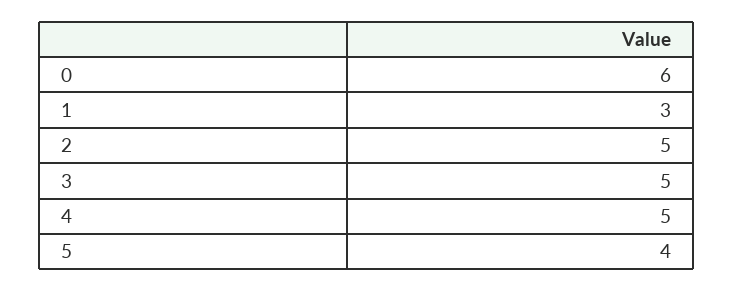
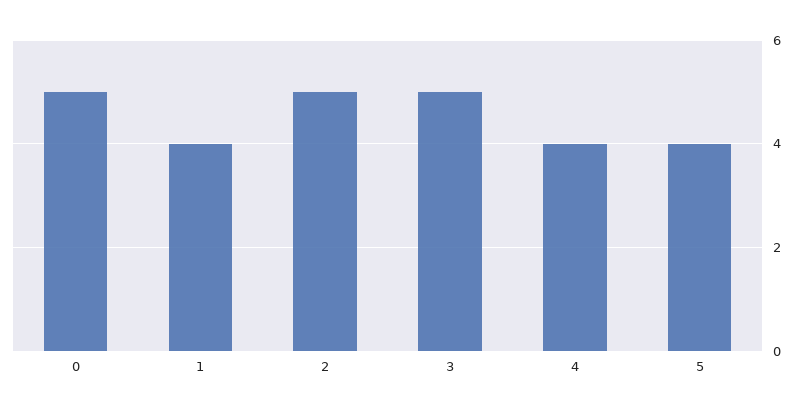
0: 6 -> 5
1: 3 -> 4
4: 5 -> 4

